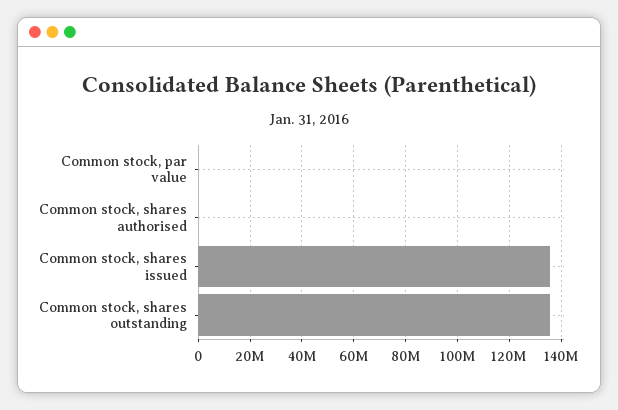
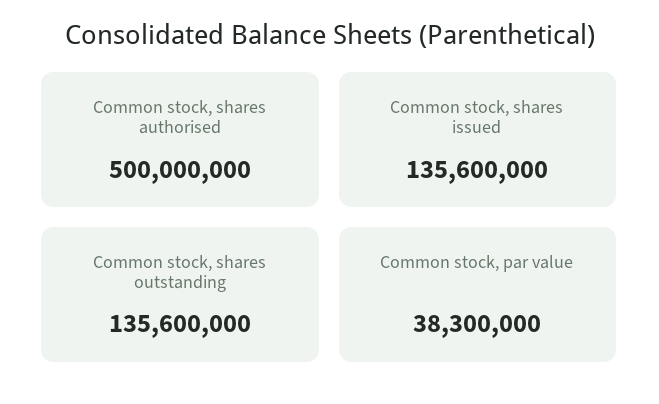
Common stock, par value: 0 -> 38300000
Common stock, shares authorised: 0 -> 500000000

